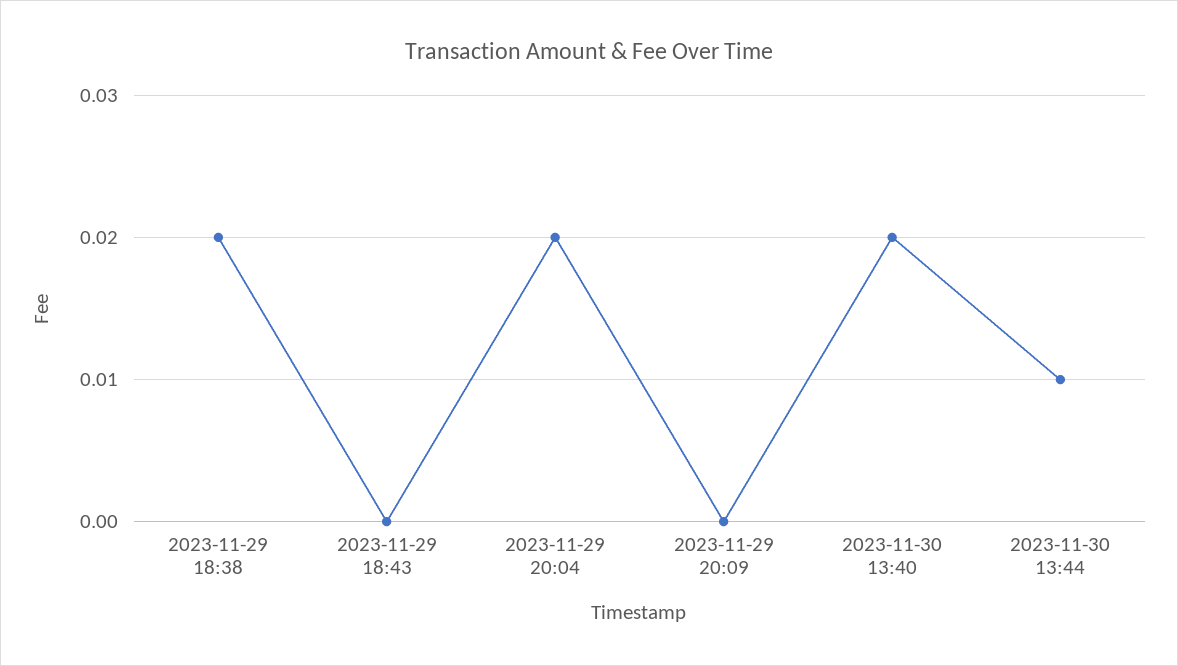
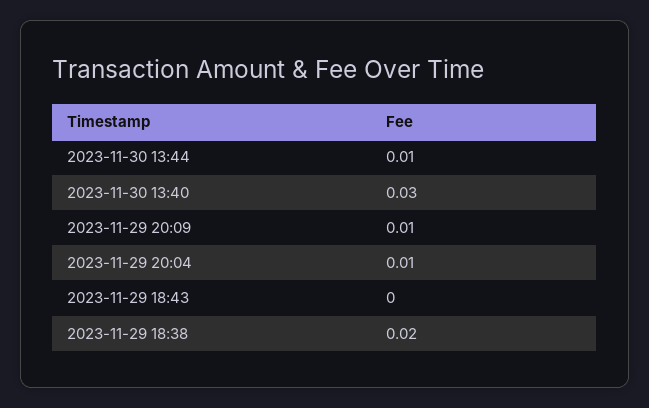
2023-11-29 20:04: 0.02 -> 0.01
2023-11-29 20:09: 0 -> 0.01
2023-11-30 13:40: 0.02 -> 0.03

